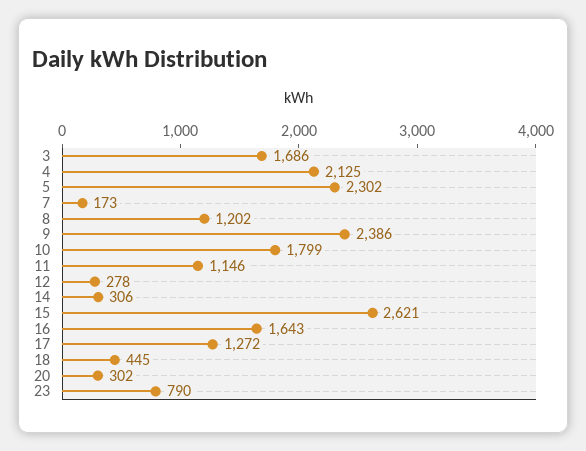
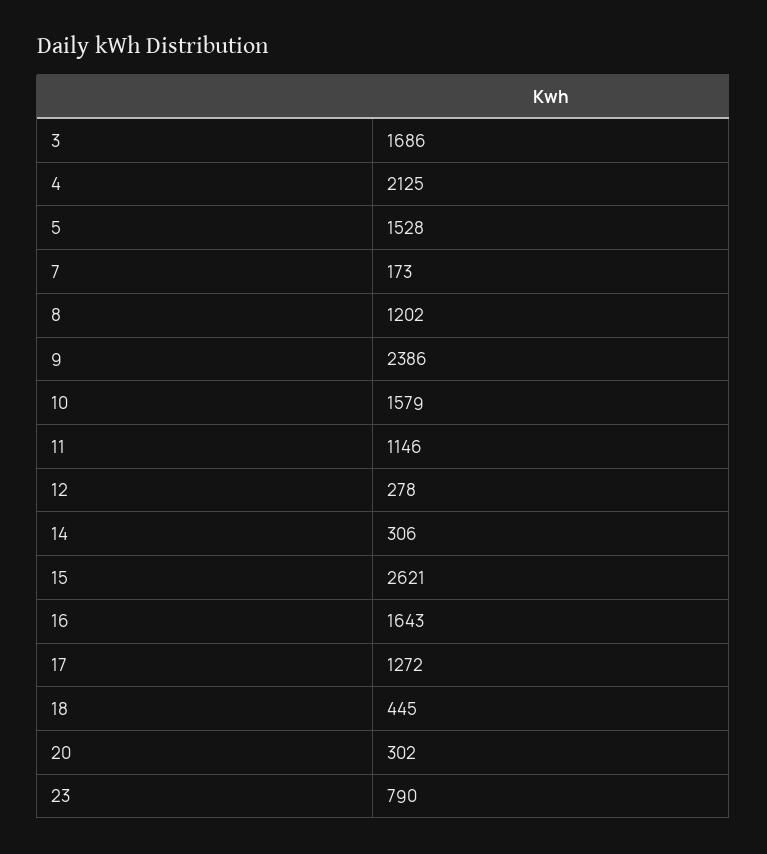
5: 2302 -> 1528
10: 1799 -> 1579

